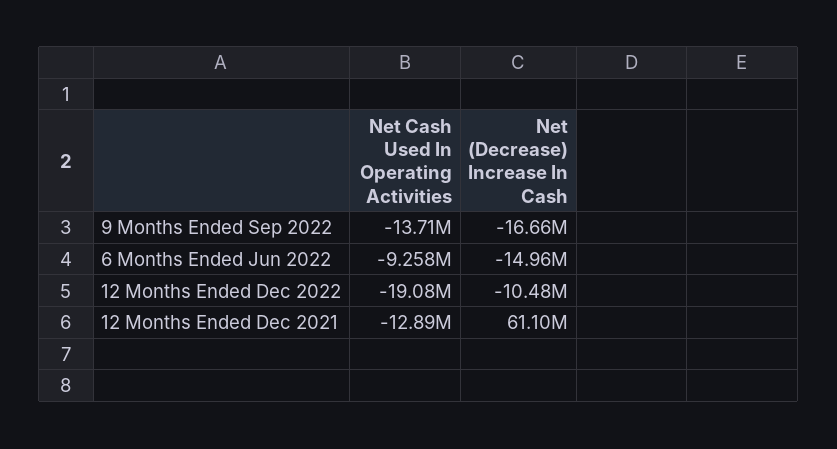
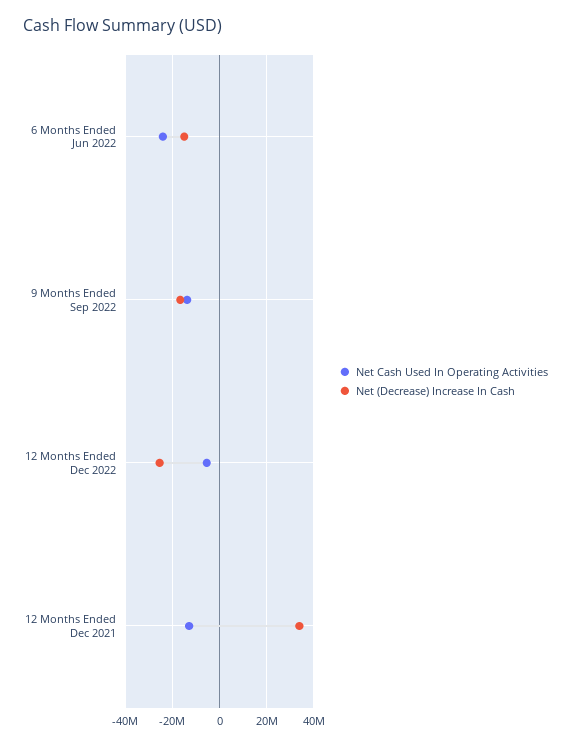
Net Cash Used In Operating Activities, 6 Months Ended Jun 2022: -9258000 -> -25000000
Net Cash Used In Operating Activities, 12 Months Ended Dec 2022: -19080000 -> -5000000
Net (Decrease) Increase In Cash, 12 Months Ended Dec 2022: -10480000 -> -25000000
Net (Decrease) Increase In Cash, 12 Months Ended Dec 2021: 61100000 -> 35000000

